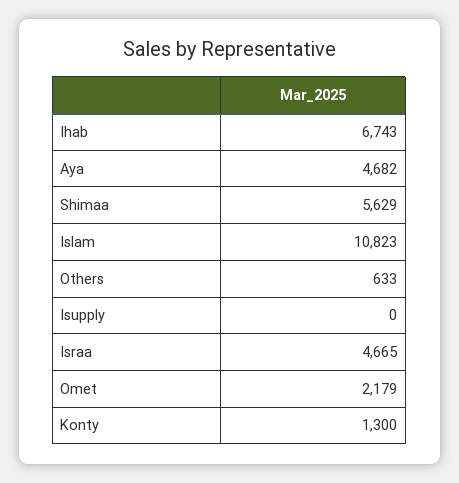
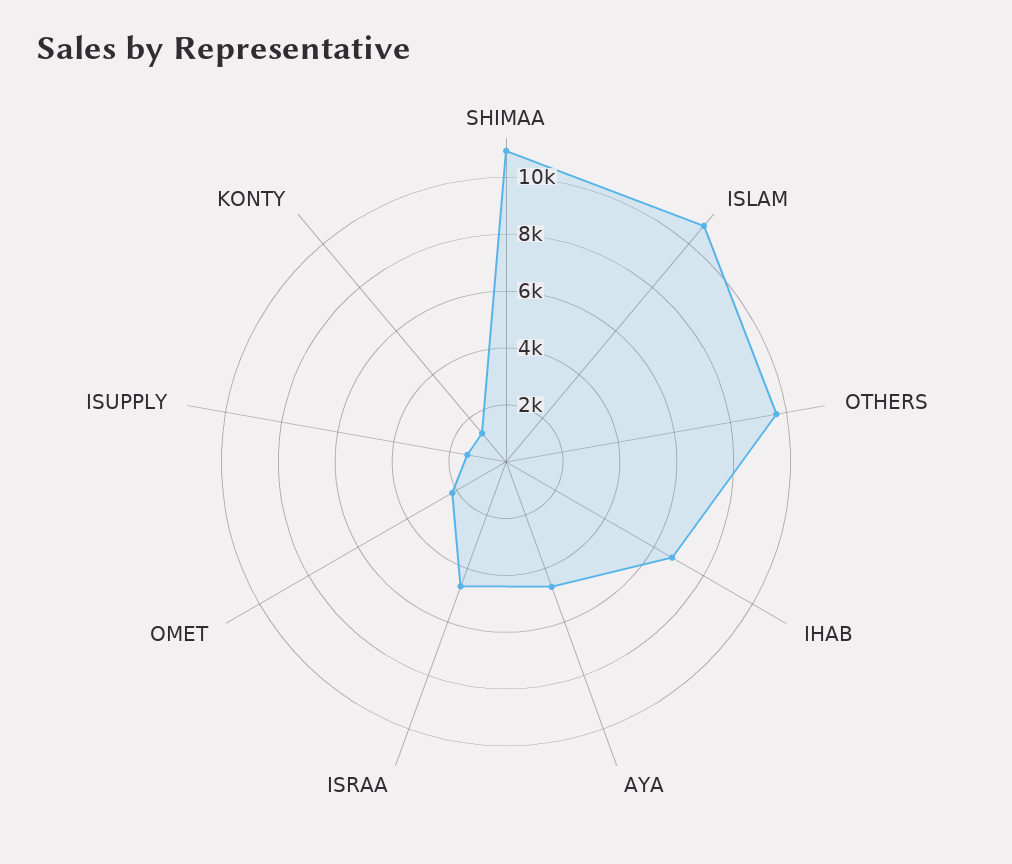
Shimaa: 5629 -> 11000
Others: 633 -> 9500
Isupply: 0 -> 1500

